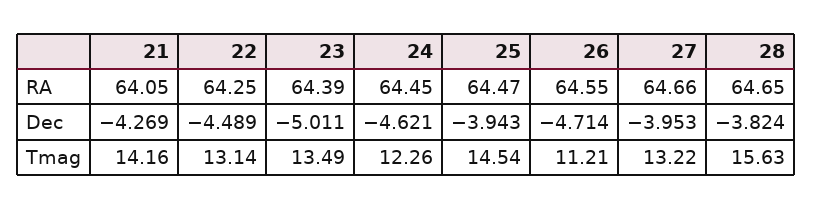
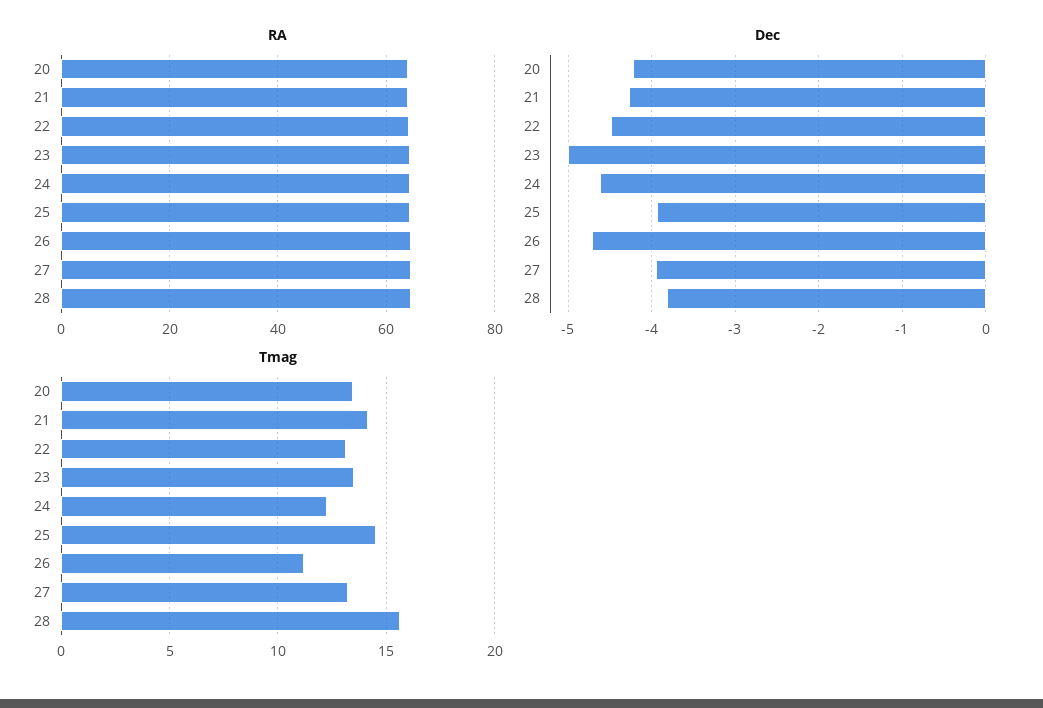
RA, 20: none -> 64
Dec, 20: none -> -4.2
Tmag, 20: none -> 13.5

